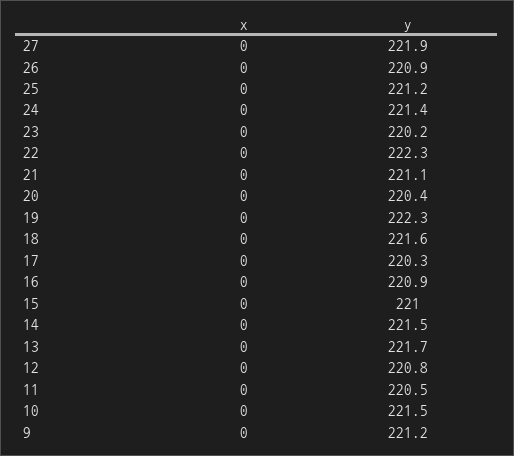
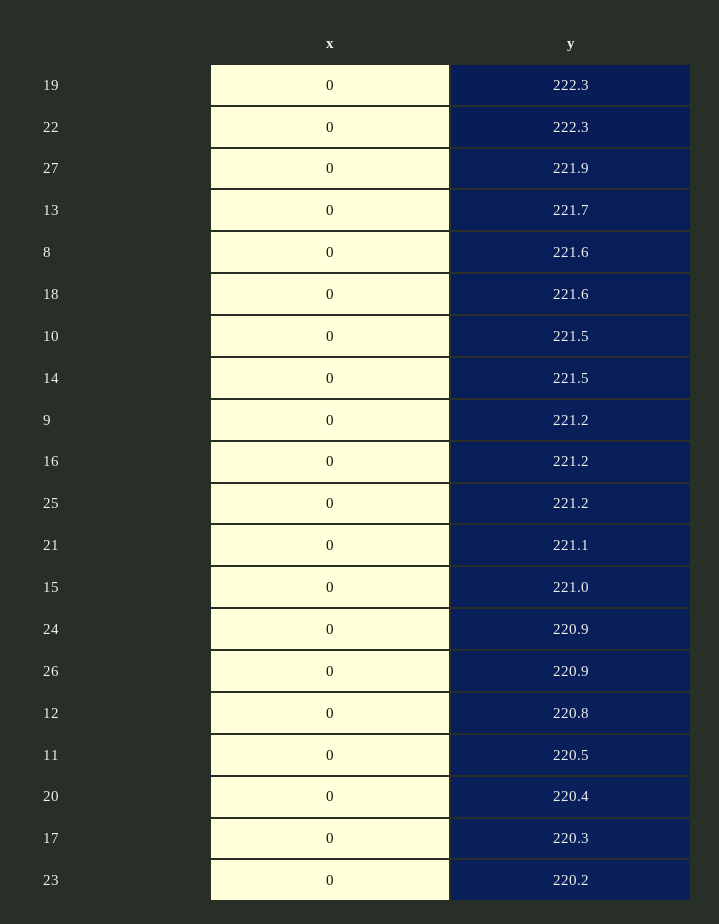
y, 24: 221.4 -> 220.9
y, 16: 220.9 -> 221.2
x, 8: none -> 0
y, 8: none -> 221.6

